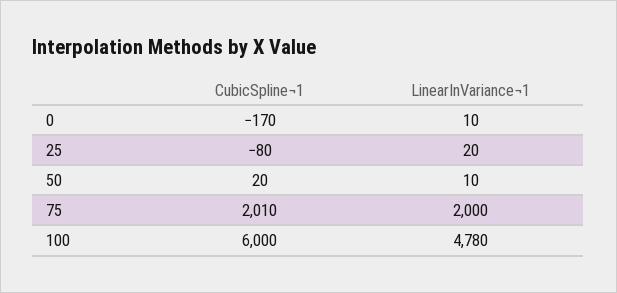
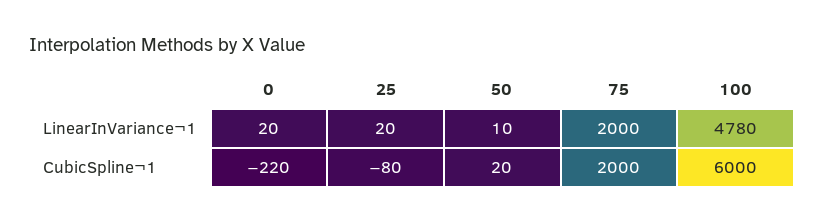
CubicSpline¬1, 0: -170 -> -220
LinearInVariance¬1, 0: 10 -> 20
CubicSpline¬1, 75: 2010 -> 2000

